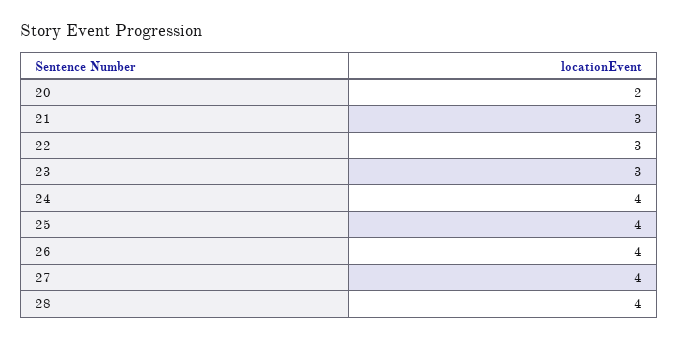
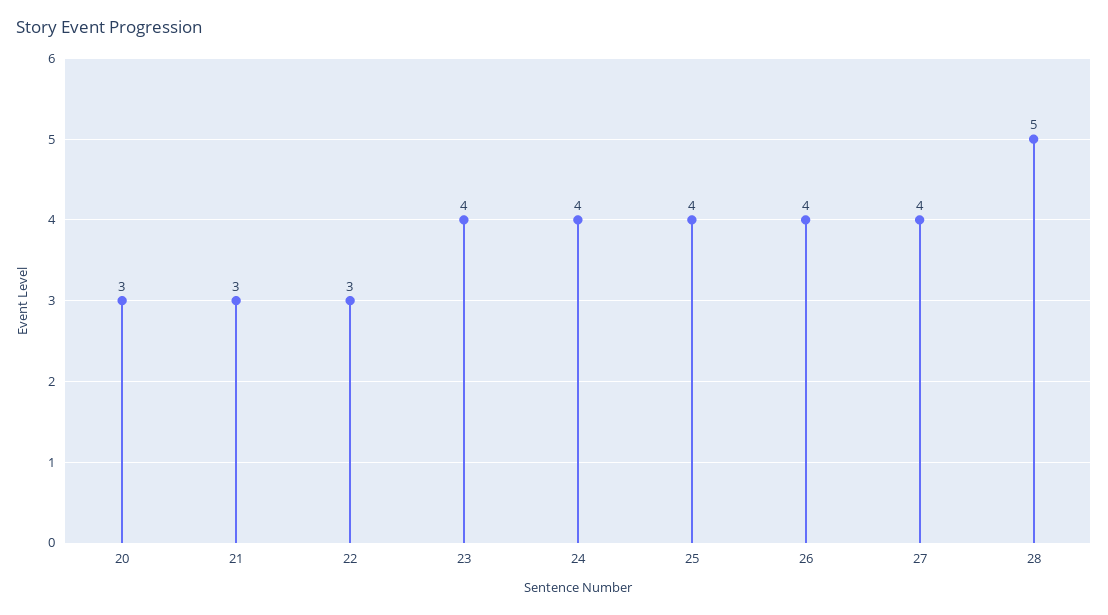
20: 2 -> 3
23: 3 -> 4
28: 4 -> 5

